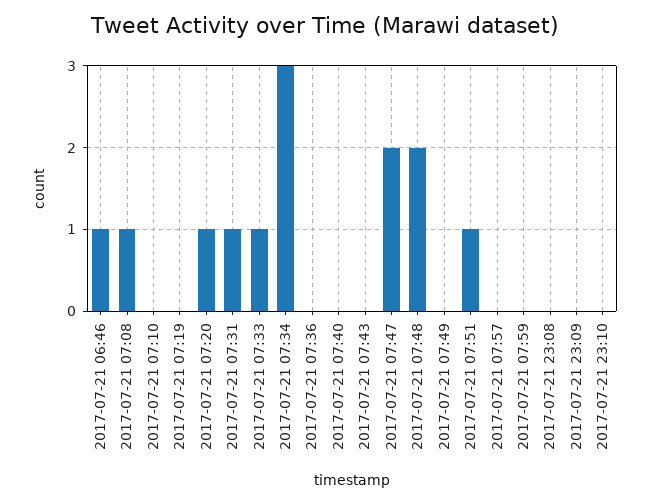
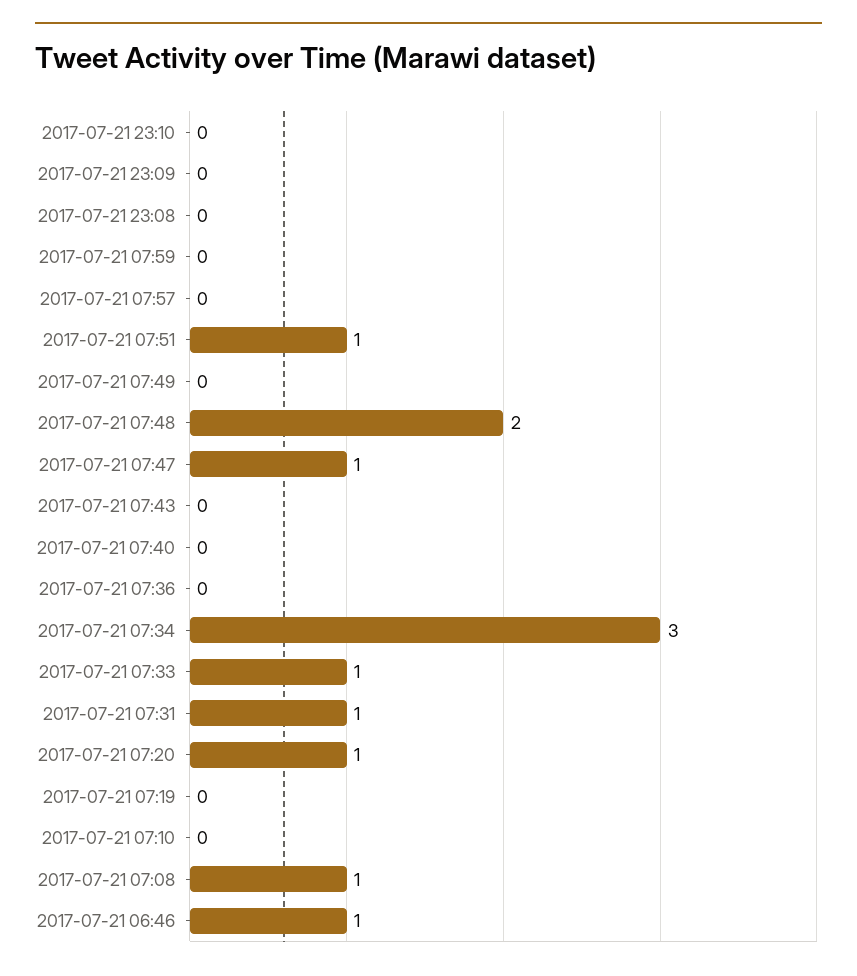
2017-07-21 07:47: 2 -> 1

